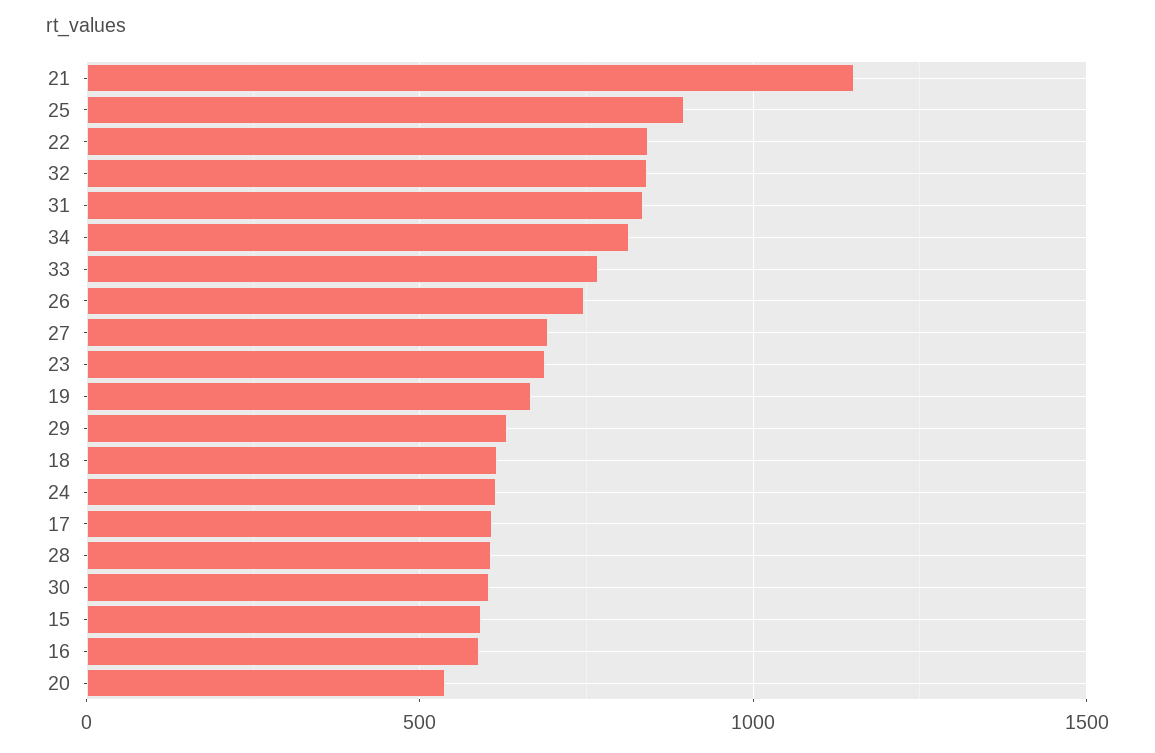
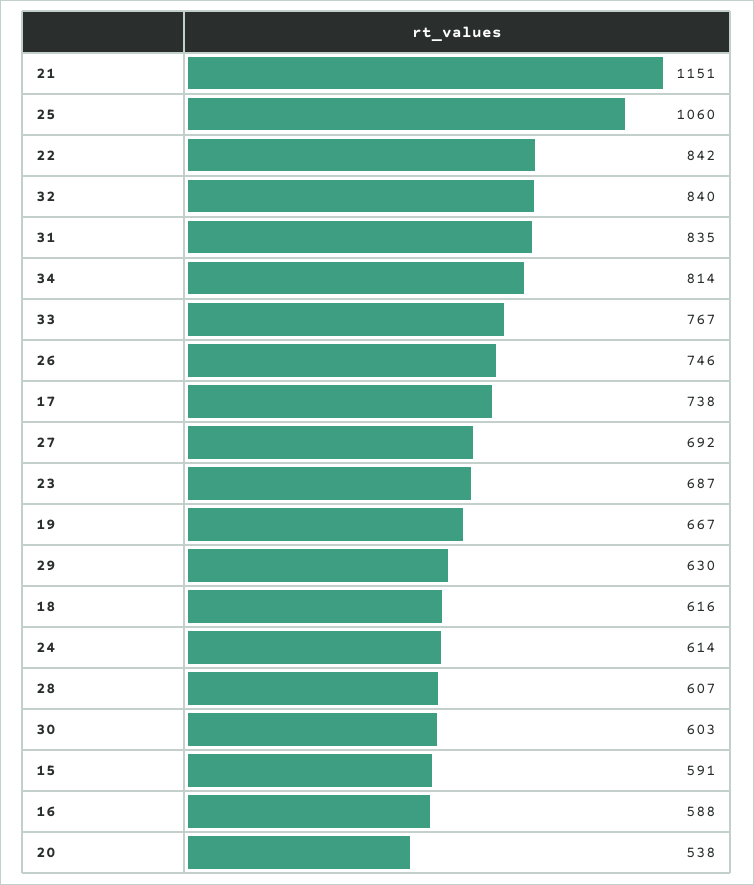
25: 900 -> 1060
17: 600 -> 738

